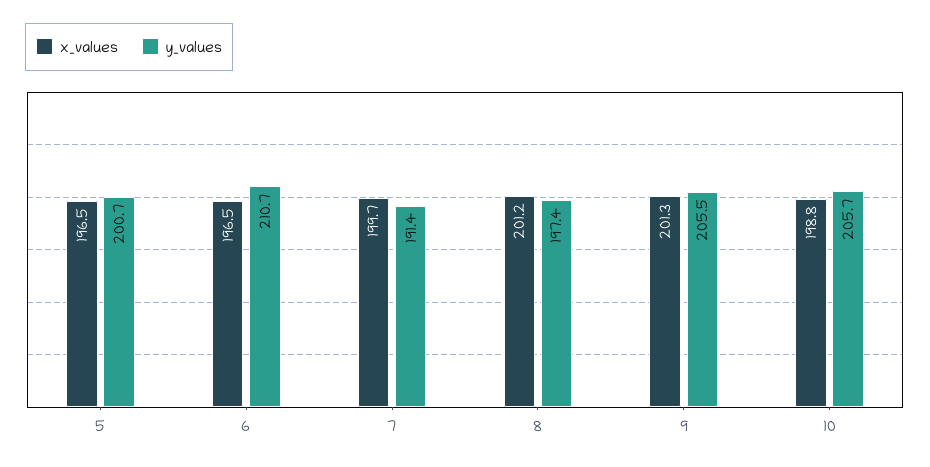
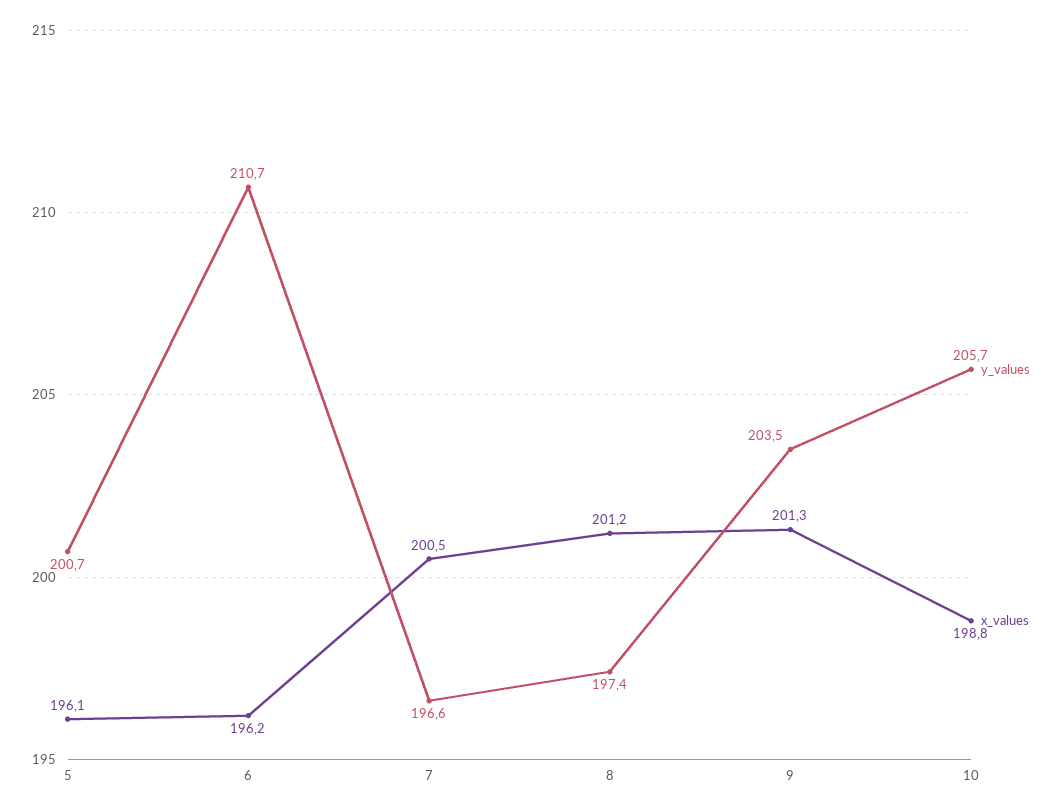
x_values, 5: 196.5 -> 196.1
x_values, 6: 196.5 -> 196.2
x_values, 7: 199.7 -> 200.5
y_values, 7: 191.4 -> 196.6
y_values, 9: 205.5 -> 203.5

